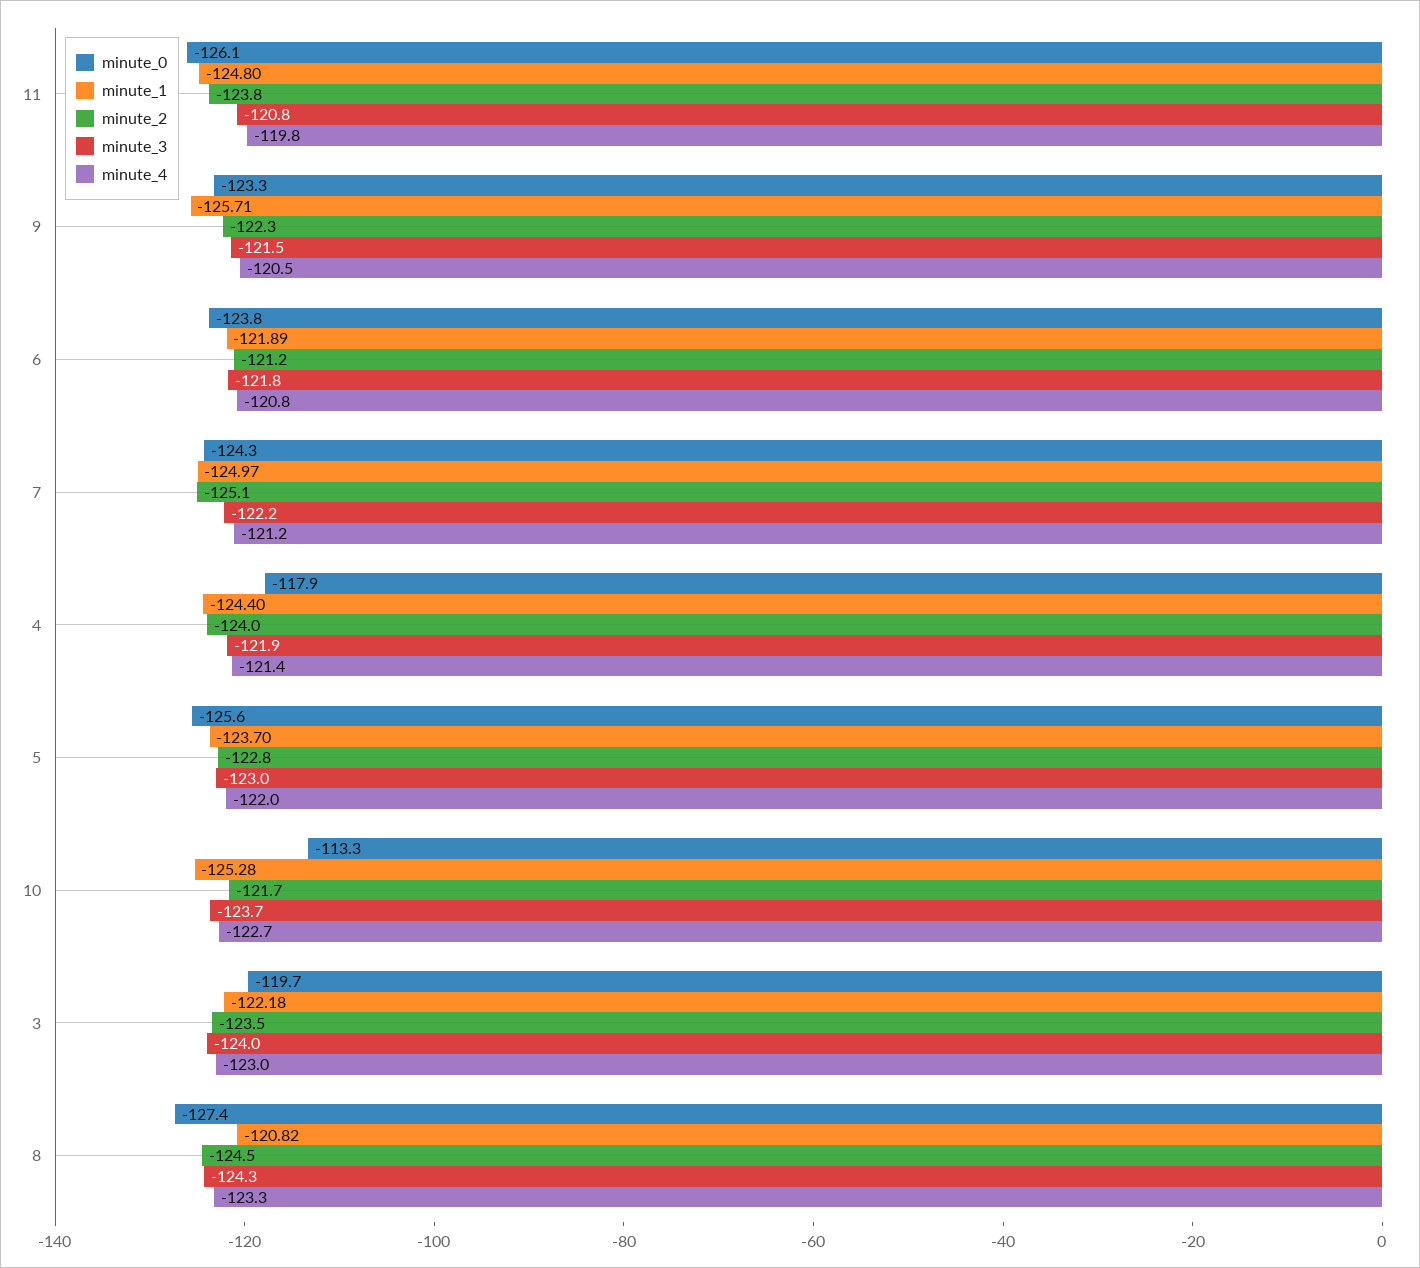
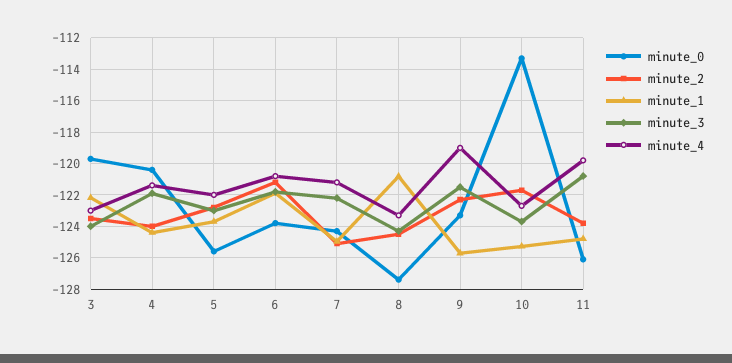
minute_4, 9: -120.5 -> -119
minute_0, 4: -117.9 -> -120.5

